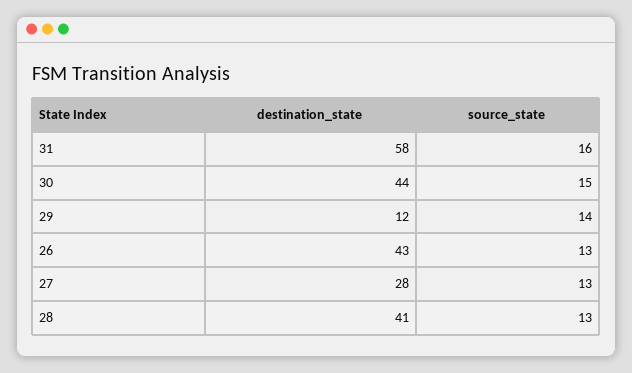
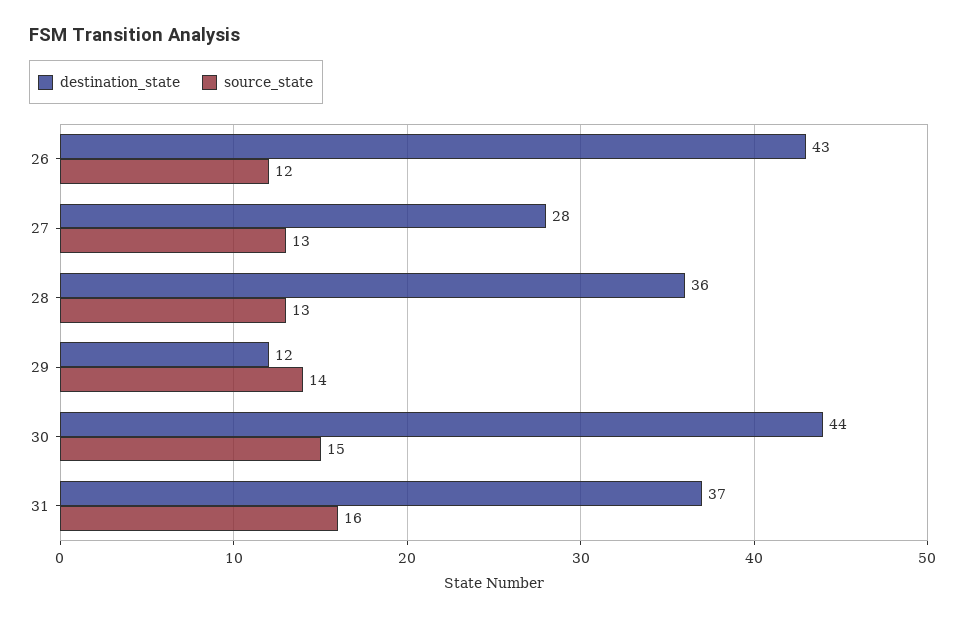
destination_state, 31: 58 -> 37
source_state, 26: 13 -> 12
destination_state, 28: 41 -> 36

